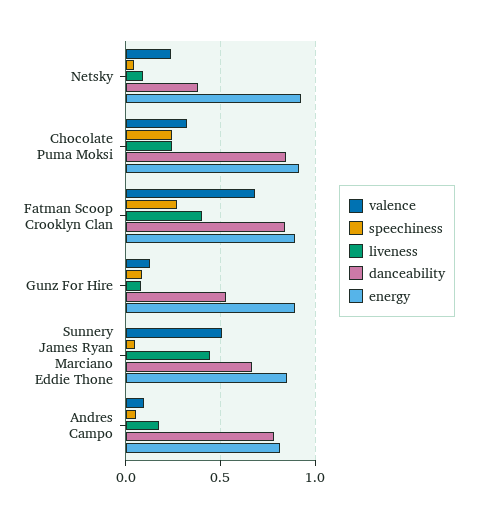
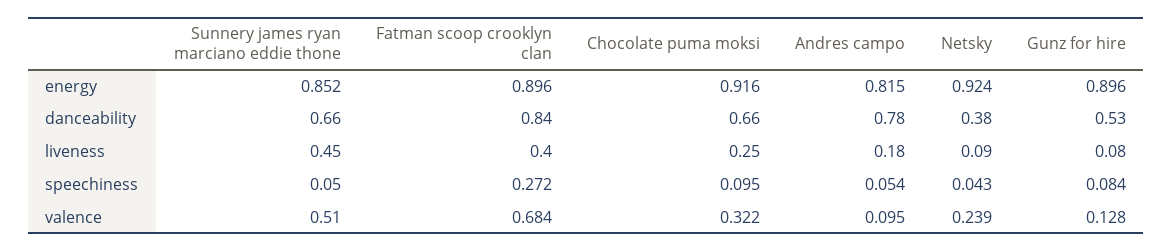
speechiness, Chocolate Puma Moksi: 0.25 -> 0.095
danceability, Chocolate Puma Moksi: 0.85 -> 0.66

